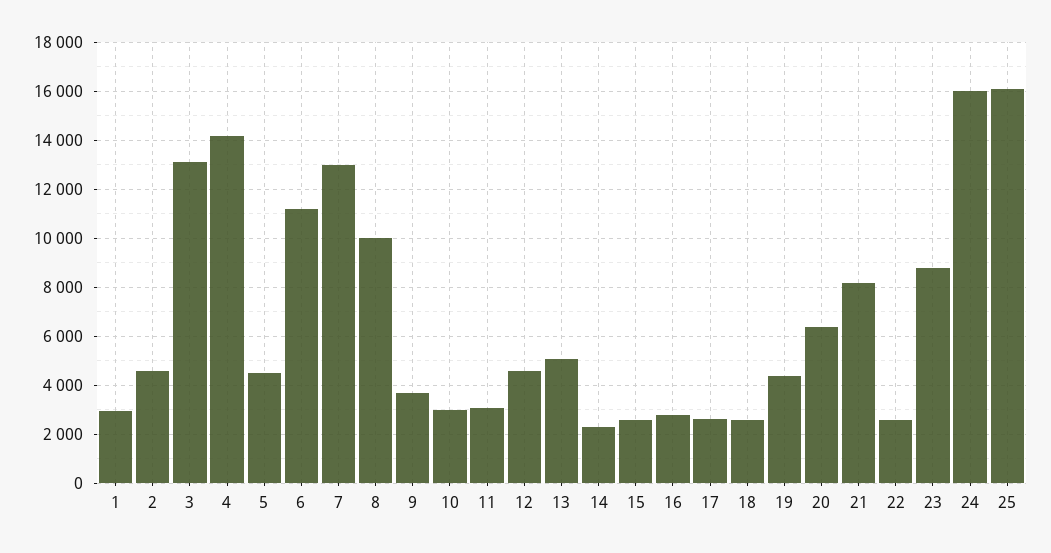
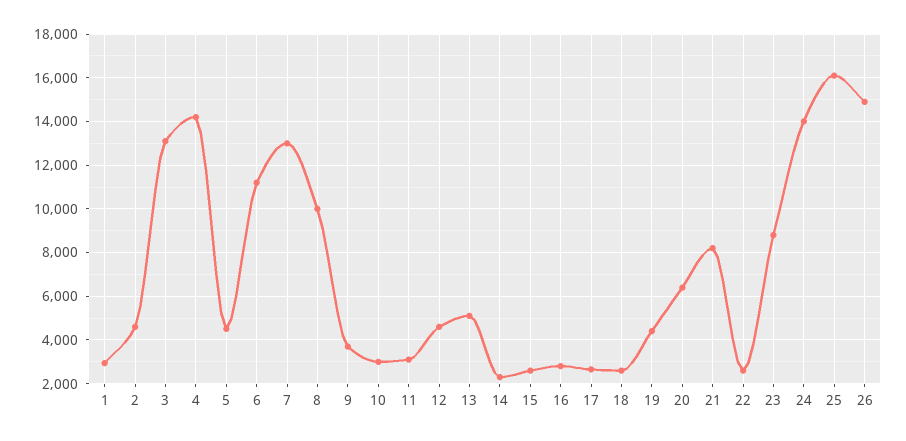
24: 16000 -> 14000
26: none -> 15000

